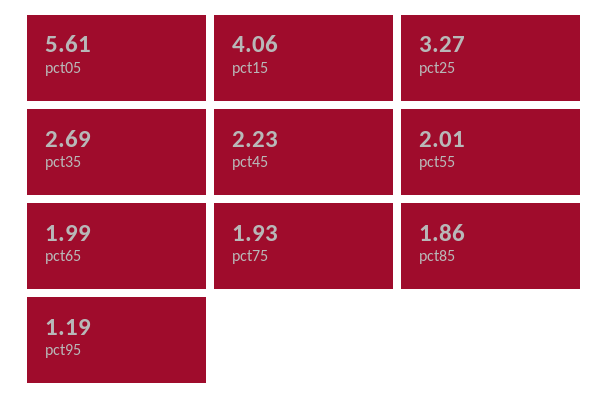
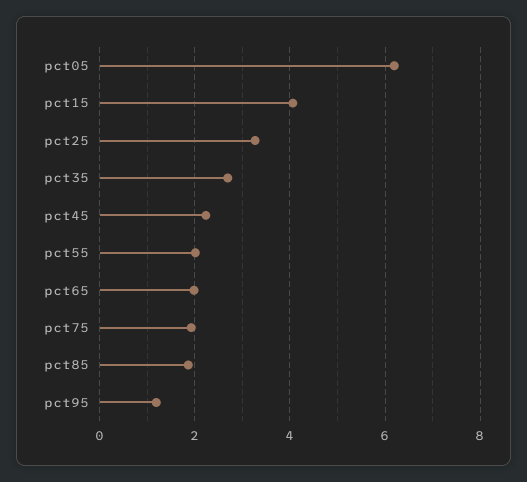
pct05: 5.61 -> 6.2

